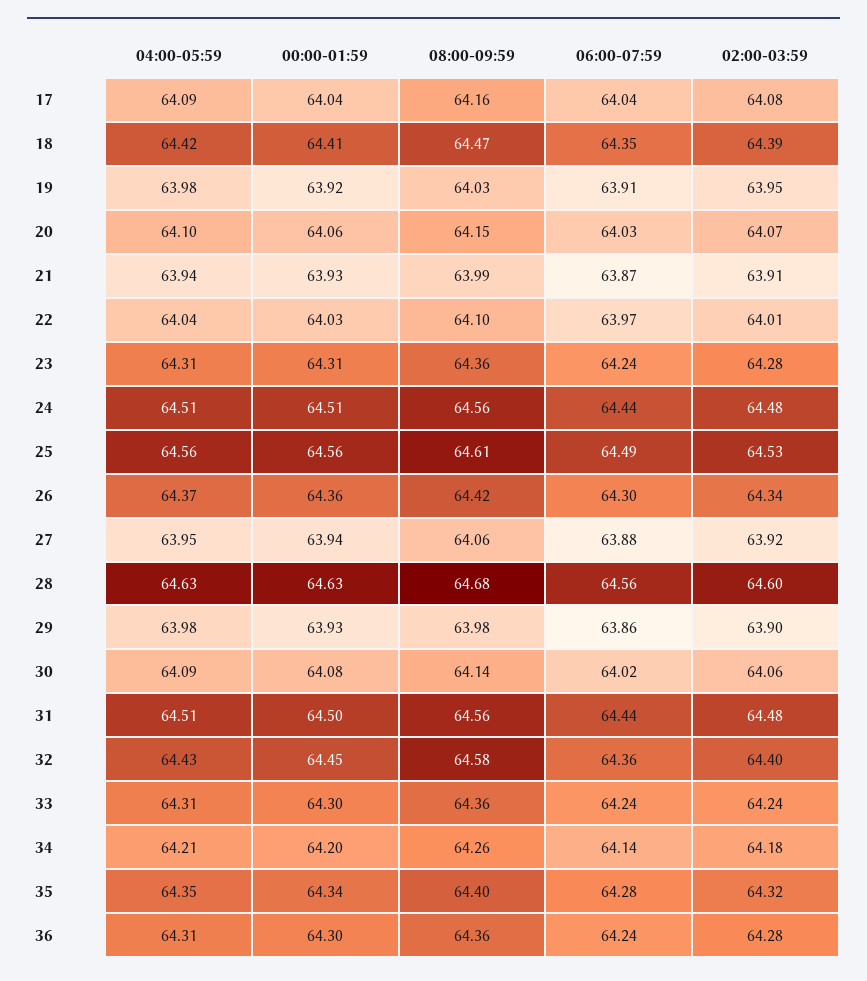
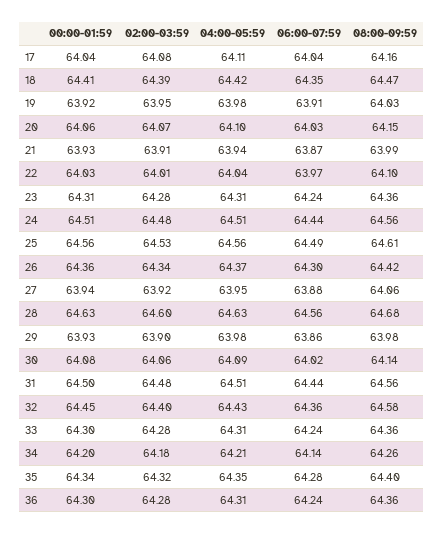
04:00-05:59, 17: 64.09 -> 64.11
02:00-03:59, 33: 64.24 -> 64.28

